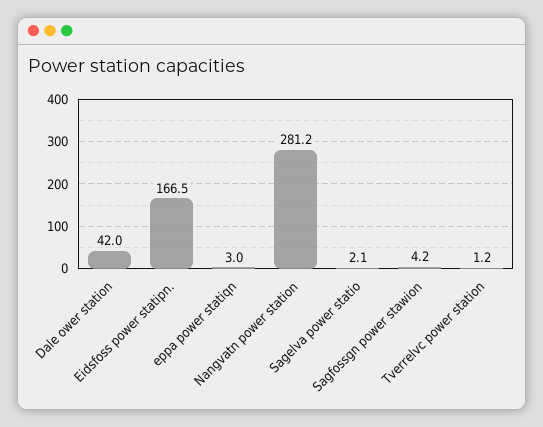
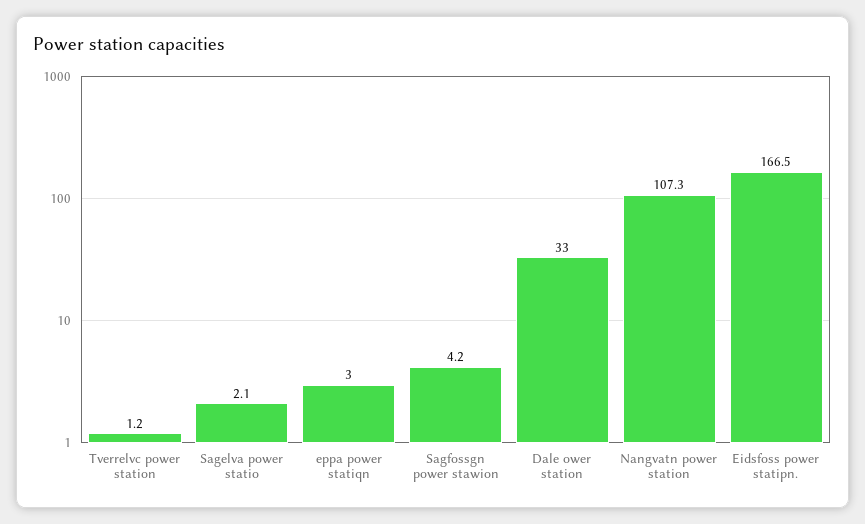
Dale ower station: 42 -> 33
Nangvatn power station: 281.2 -> 107.3

